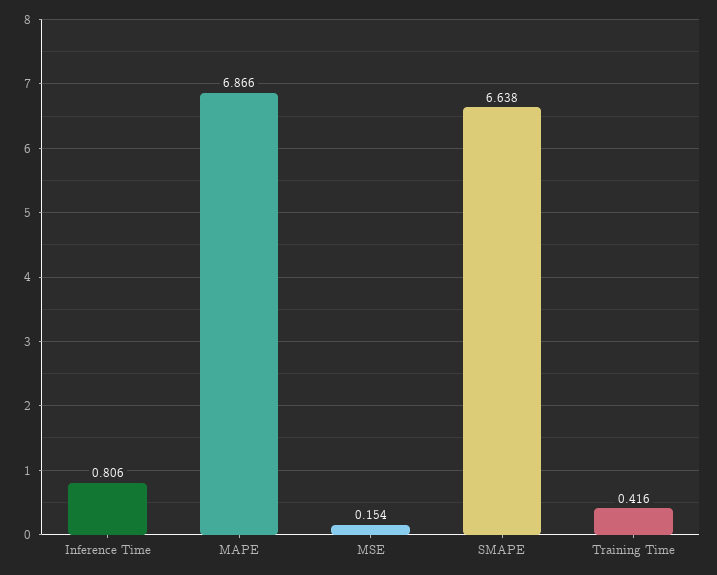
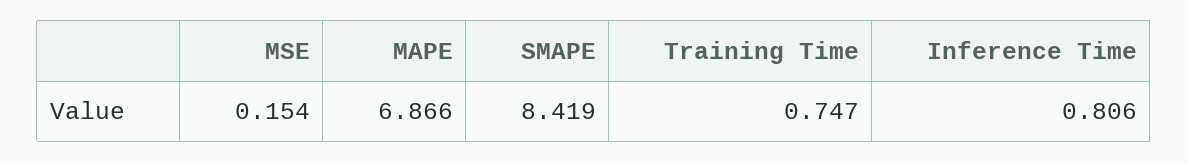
SMAPE: 6.638 -> 8.419
Training Time: 0.416 -> 0.747

